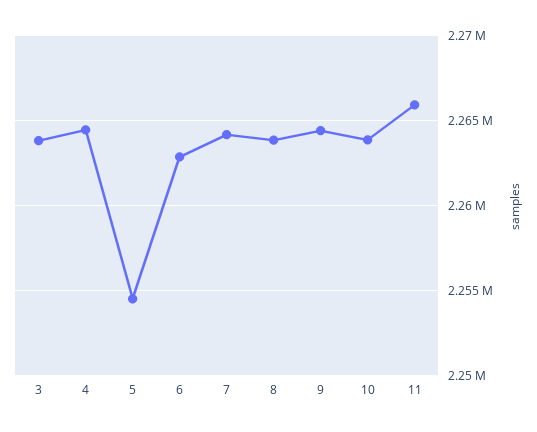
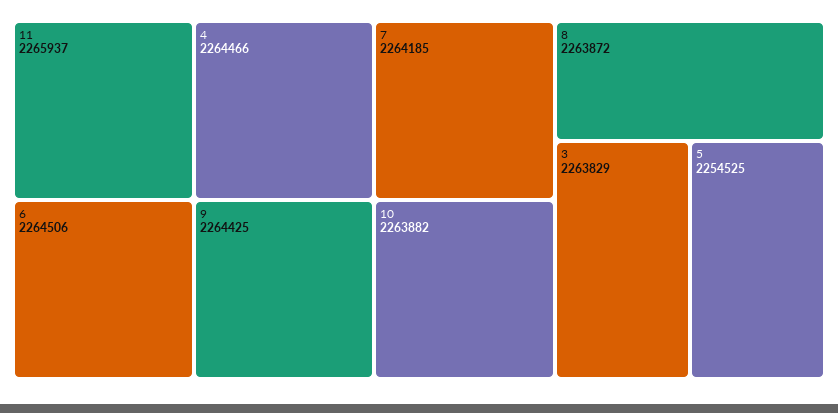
6: 2263000 -> 2264506

